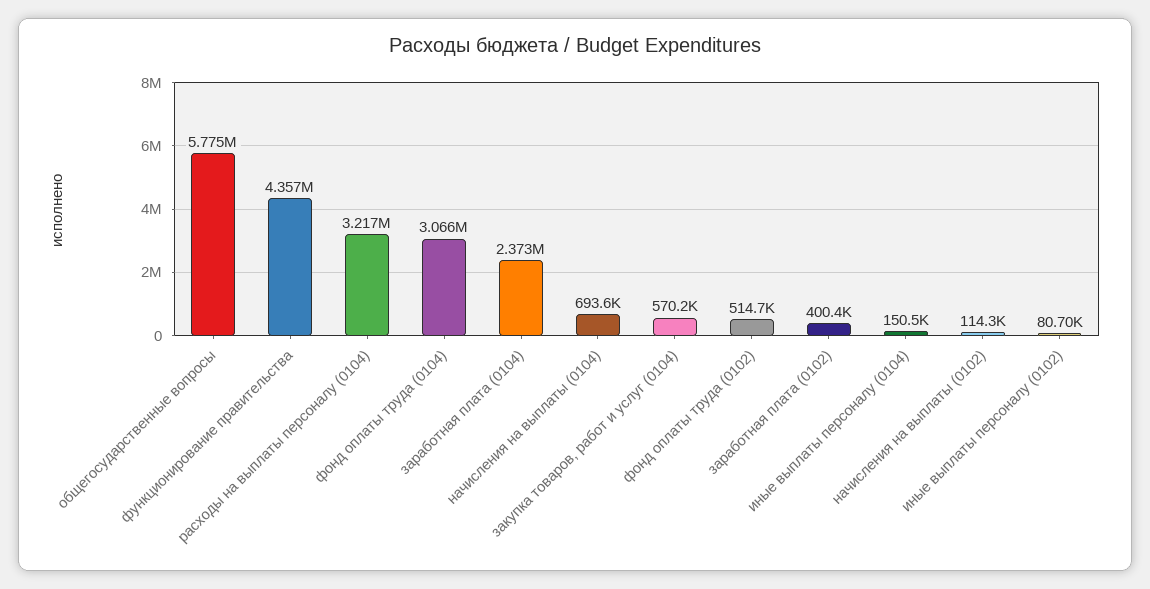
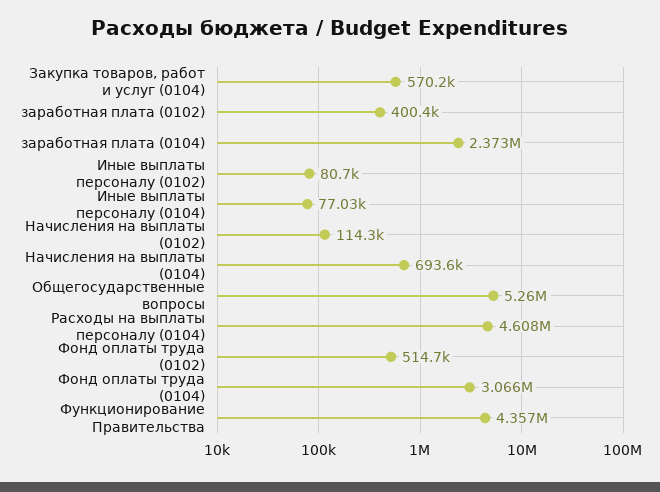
общегосударственные вопросы: 5775000 -> 5260000
расходы на выплаты персоналу (0104): 3217000 -> 4608000
иные выплаты персоналу (0104): 150500 -> 77030

